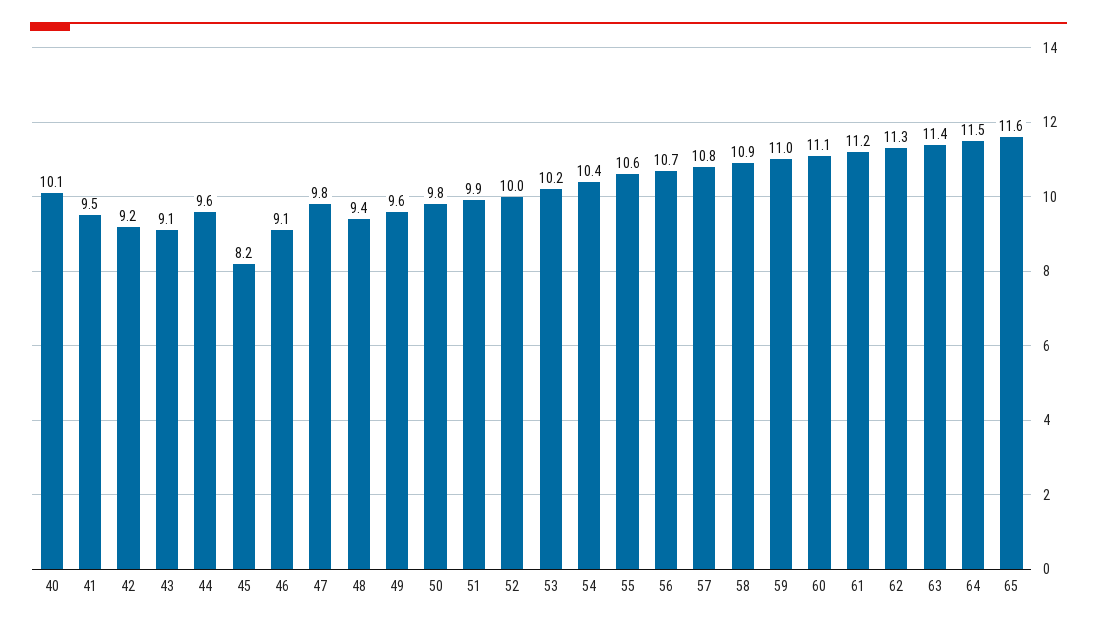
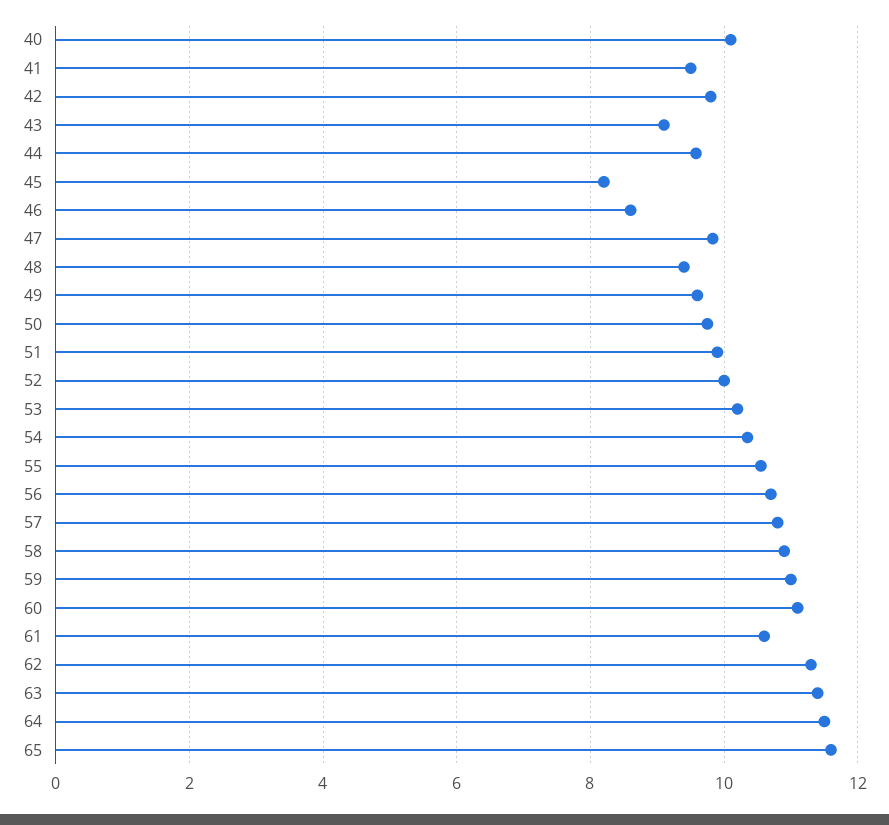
42: 9.2 -> 9.8
46: 9.1 -> 8.6
61: 11.2 -> 10.6

